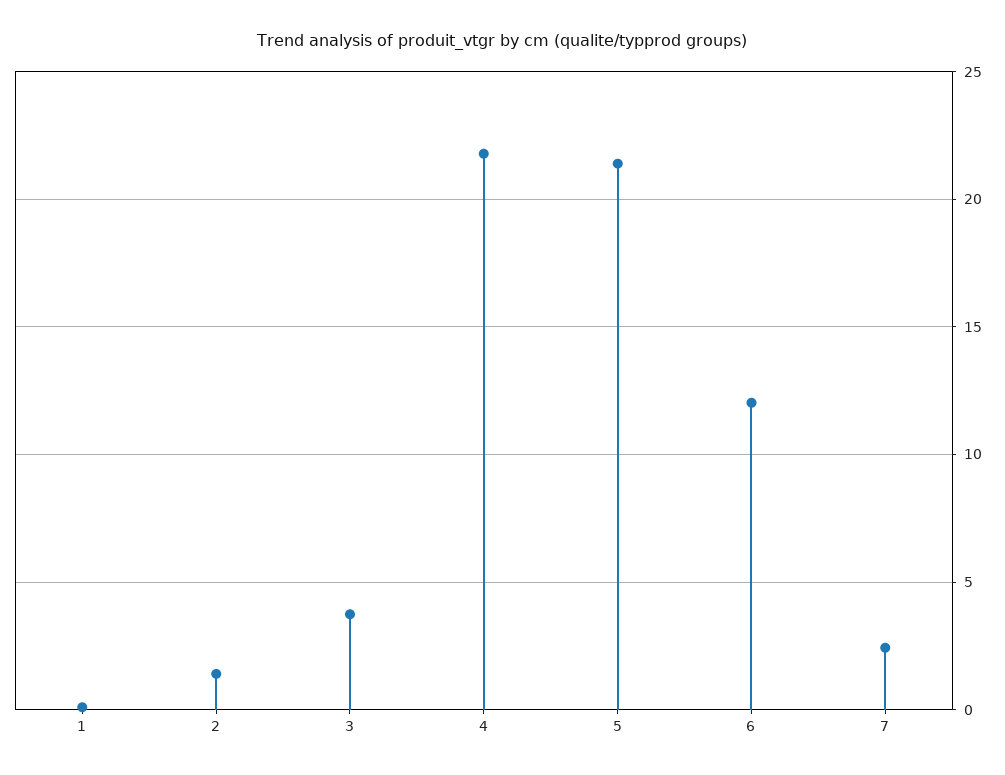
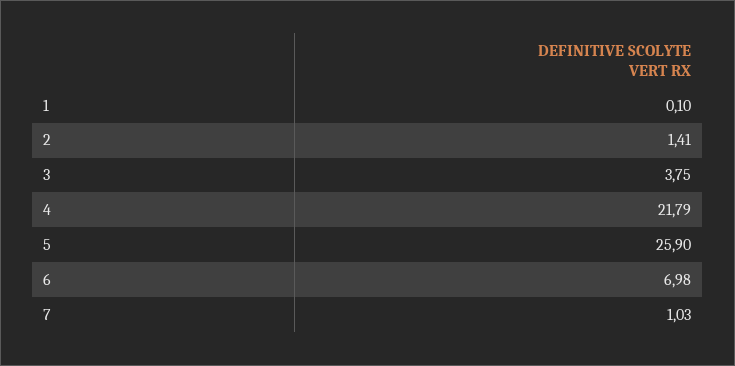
5: 21.5 -> 25.9
6: 12 -> 6.98
7: 2.5 -> 1.03

